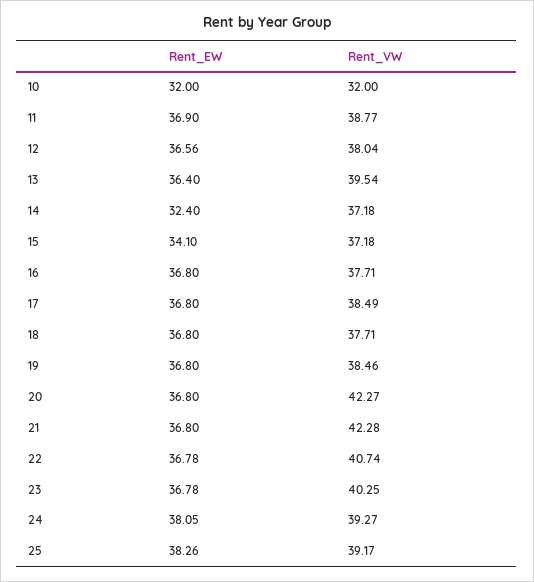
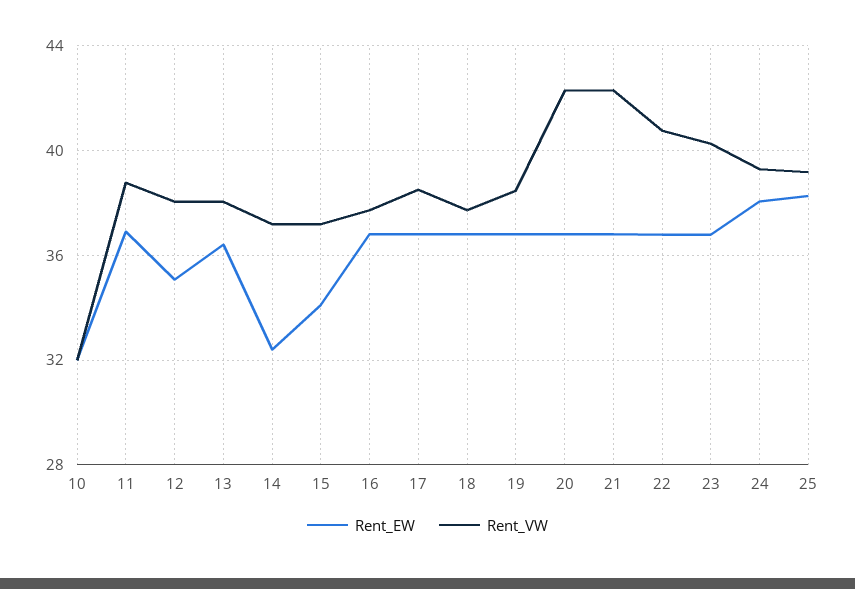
Rent_EW, 12: 36.56 -> 35
Rent_VW, 13: 39.54 -> 38

